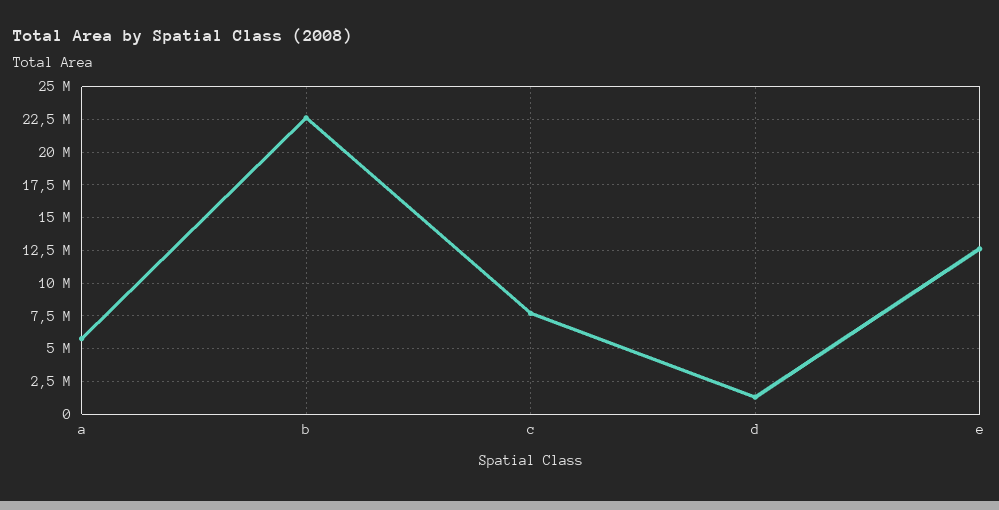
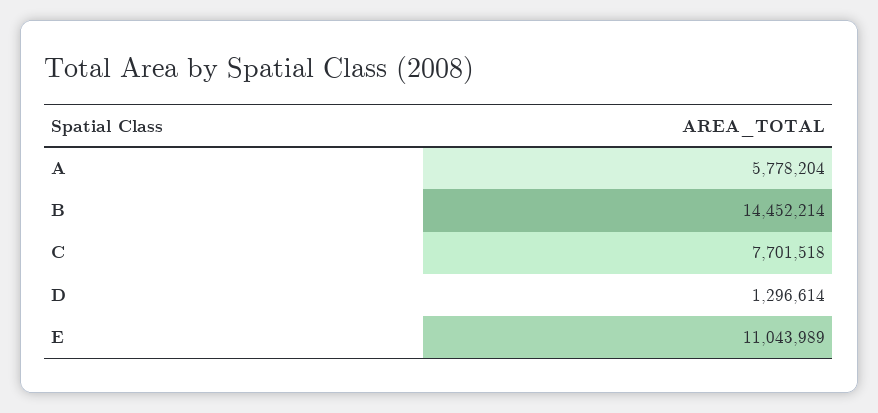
b: 22500000 -> 14452214
e: 12500000 -> 11043989

